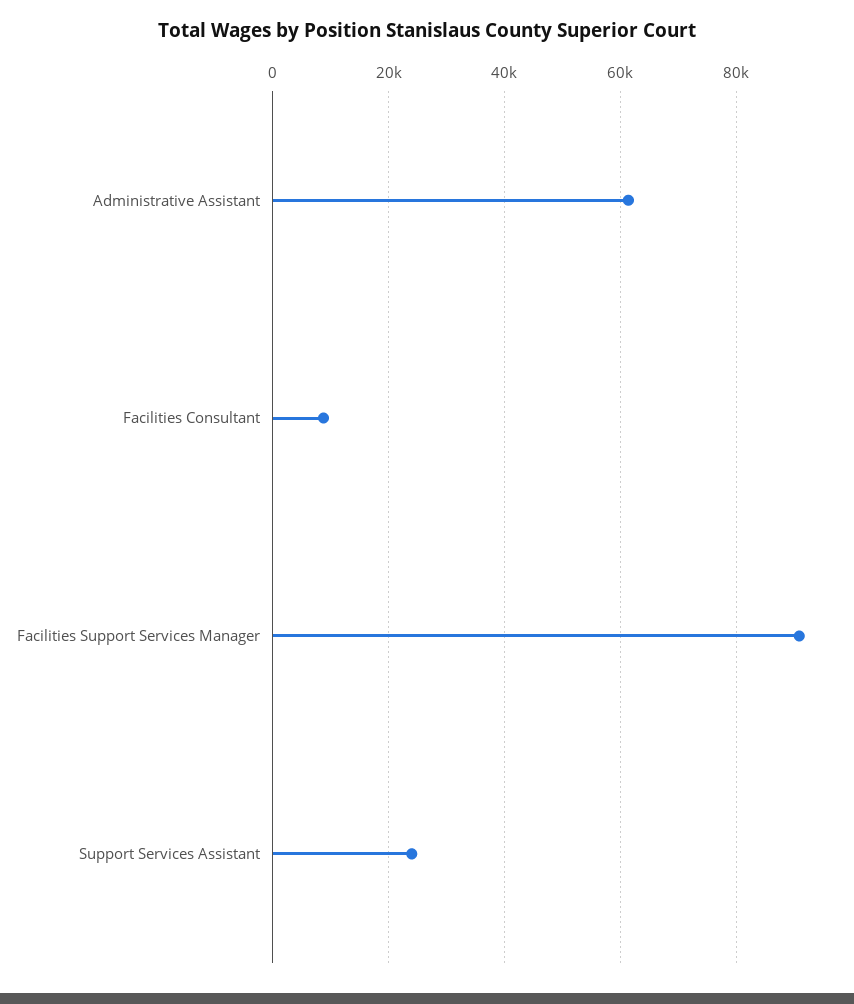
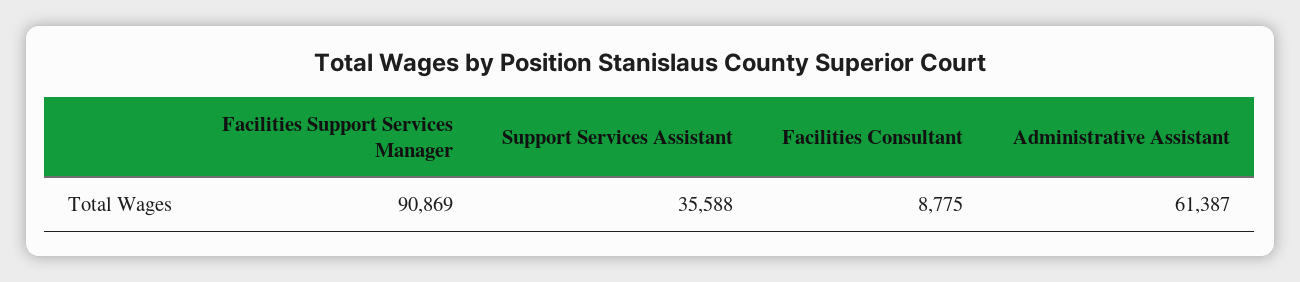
Support Services Assistant: 24000 -> 35588

